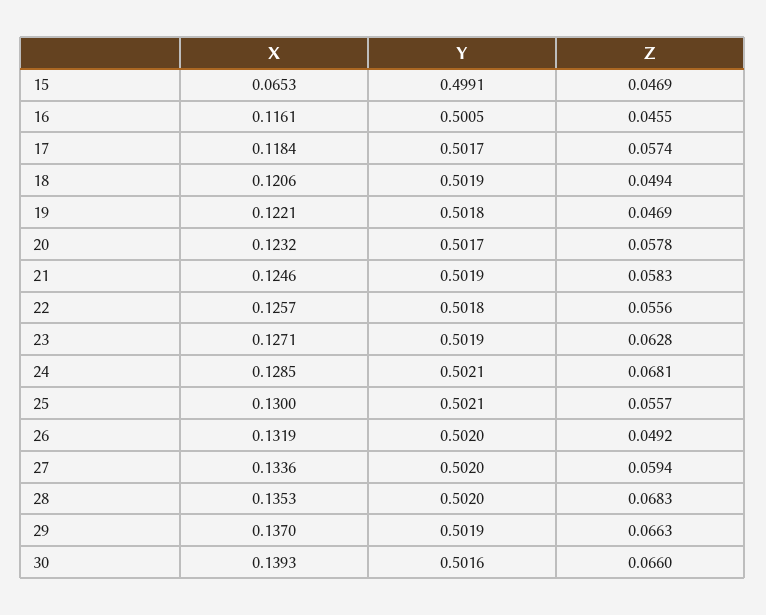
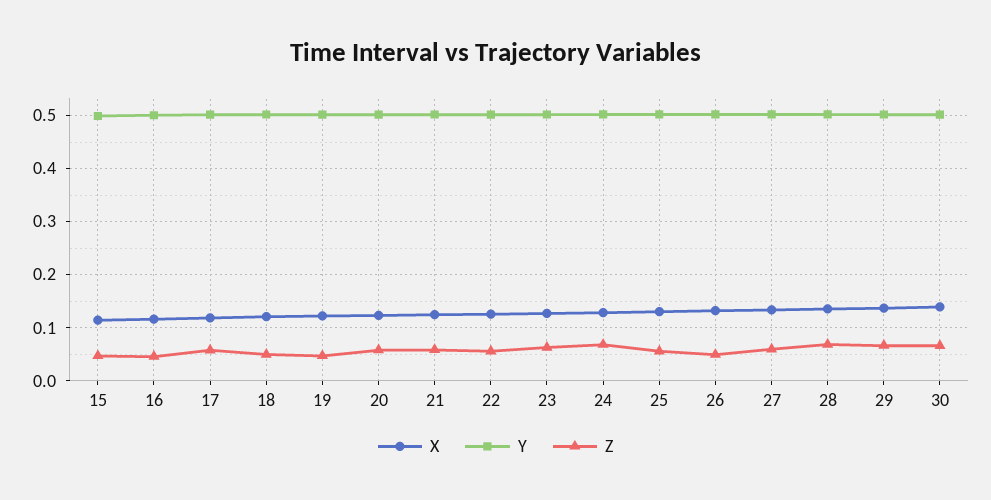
X, 15: 0.0653 -> 0.12

